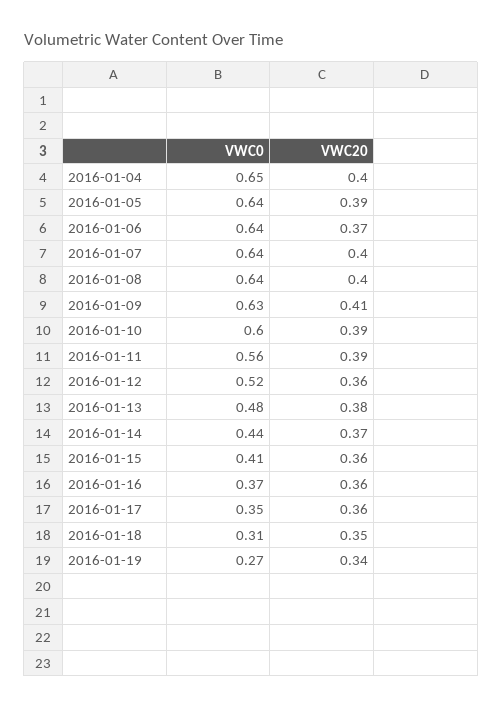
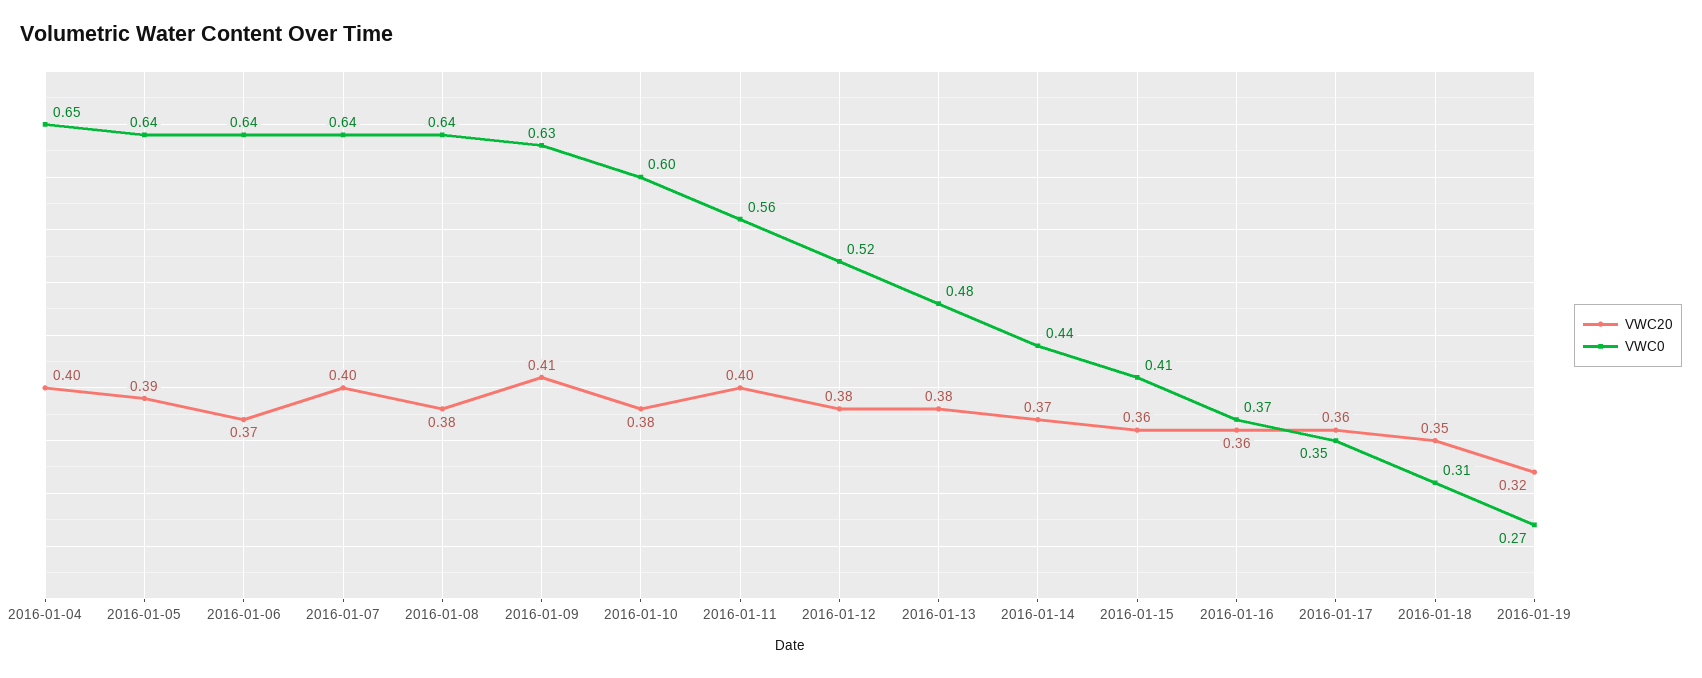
VWC20, 2016-01-08: 0.4 -> 0.38
VWC20, 2016-01-10: 0.39 -> 0.38
VWC20, 2016-01-11: 0.39 -> 0.4
VWC20, 2016-01-12: 0.36 -> 0.38
VWC20, 2016-01-19: 0.34 -> 0.32

